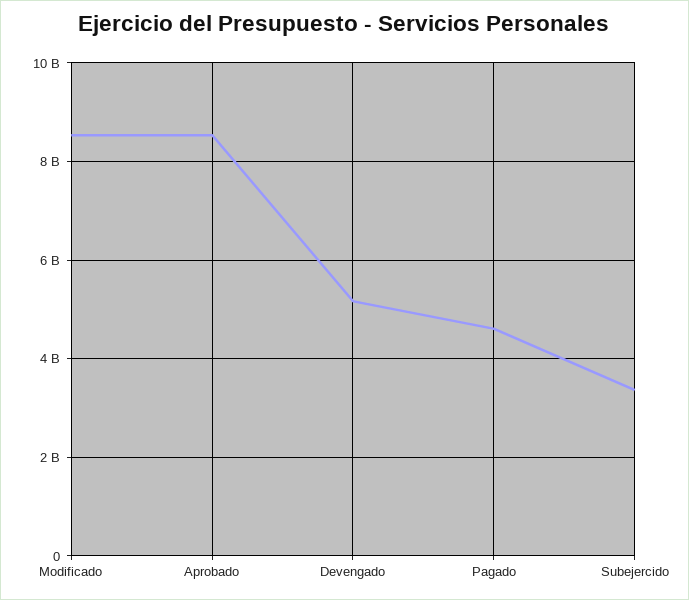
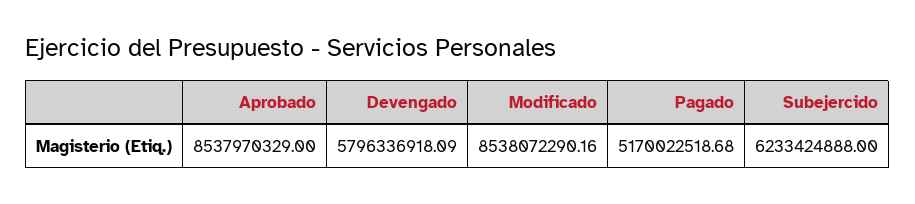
Devengado: 5200000000 -> 5796336918.09
Pagado: 4600000000 -> 5170022518.68
Subejercido: 3400000000 -> 6233424888

